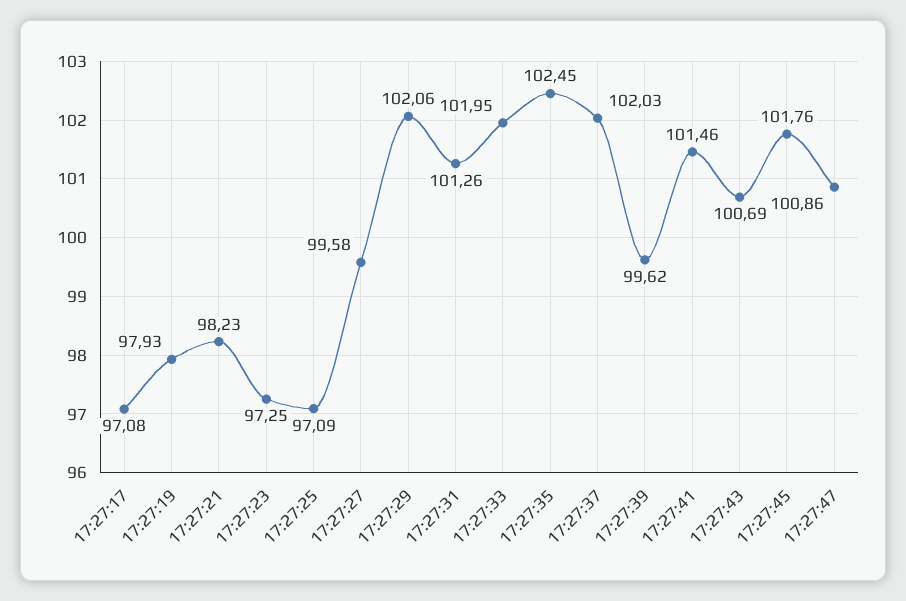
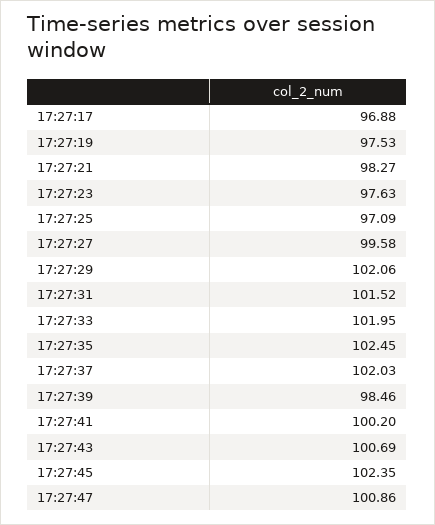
17:27:17: 97.08 -> 96.88
17:27:19: 97.93 -> 97.53
17:27:21: 98.23 -> 98.27
17:27:23: 97.25 -> 97.63
17:27:31: 101.26 -> 101.52
17:27:39: 99.62 -> 98.46
17:27:41: 101.46 -> 100.2
17:27:45: 101.76 -> 102.35

